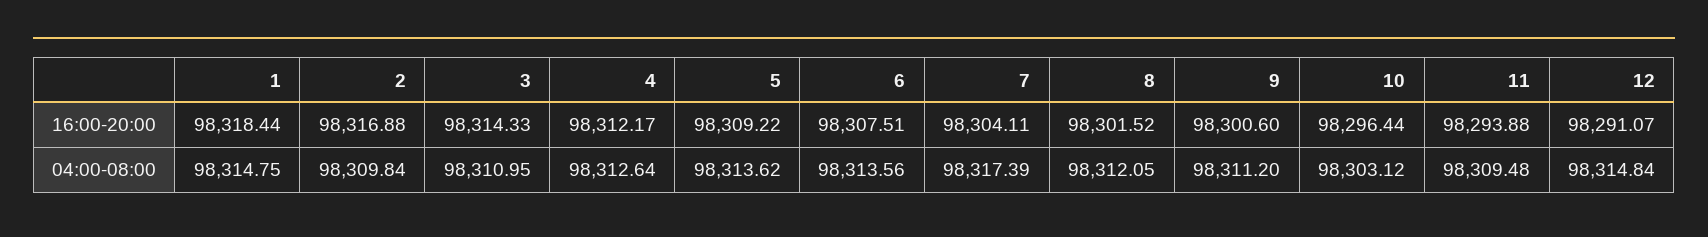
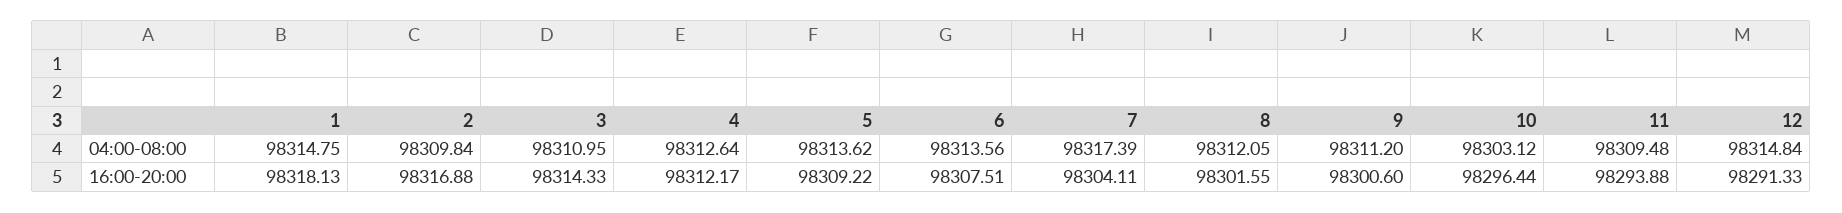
1, 16:00-20:00: 98318.44 -> 98318.13
8, 16:00-20:00: 98301.52 -> 98301.55
12, 16:00-20:00: 98291.07 -> 98291.33

